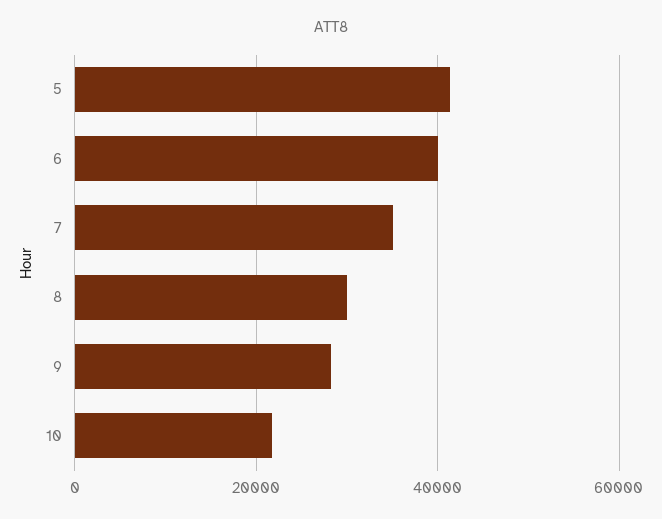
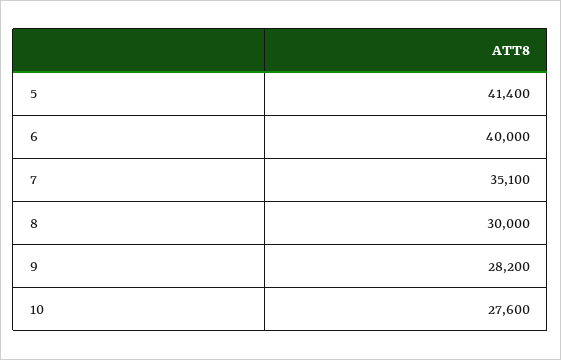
10: 22000 -> 27600

